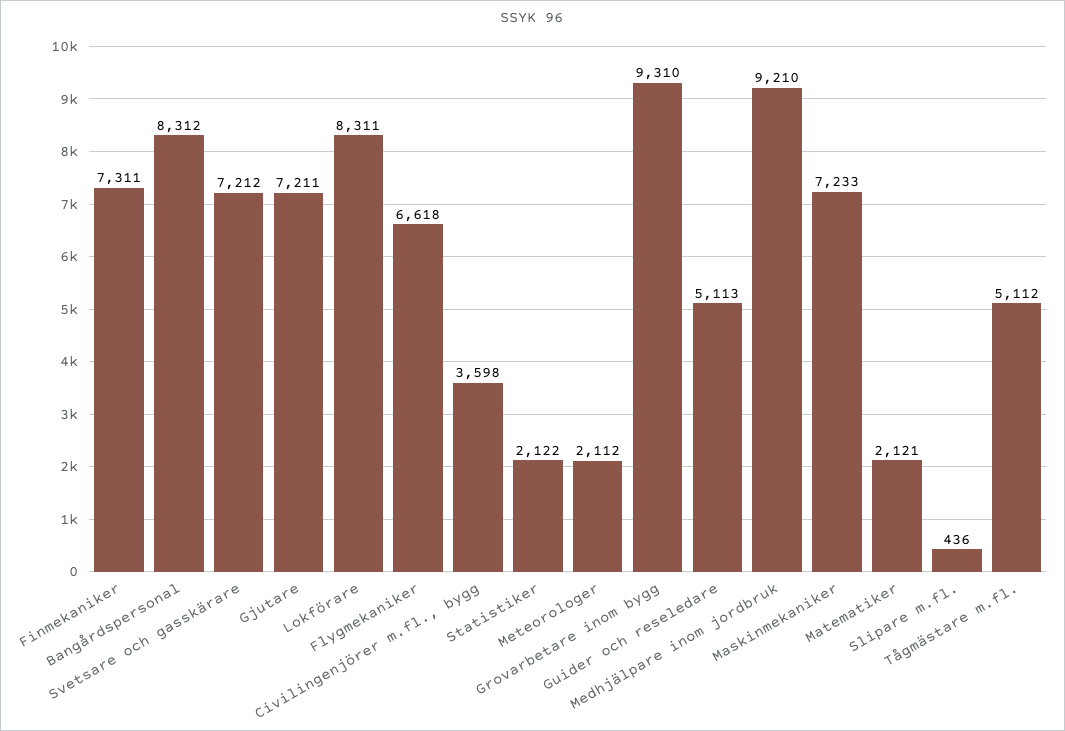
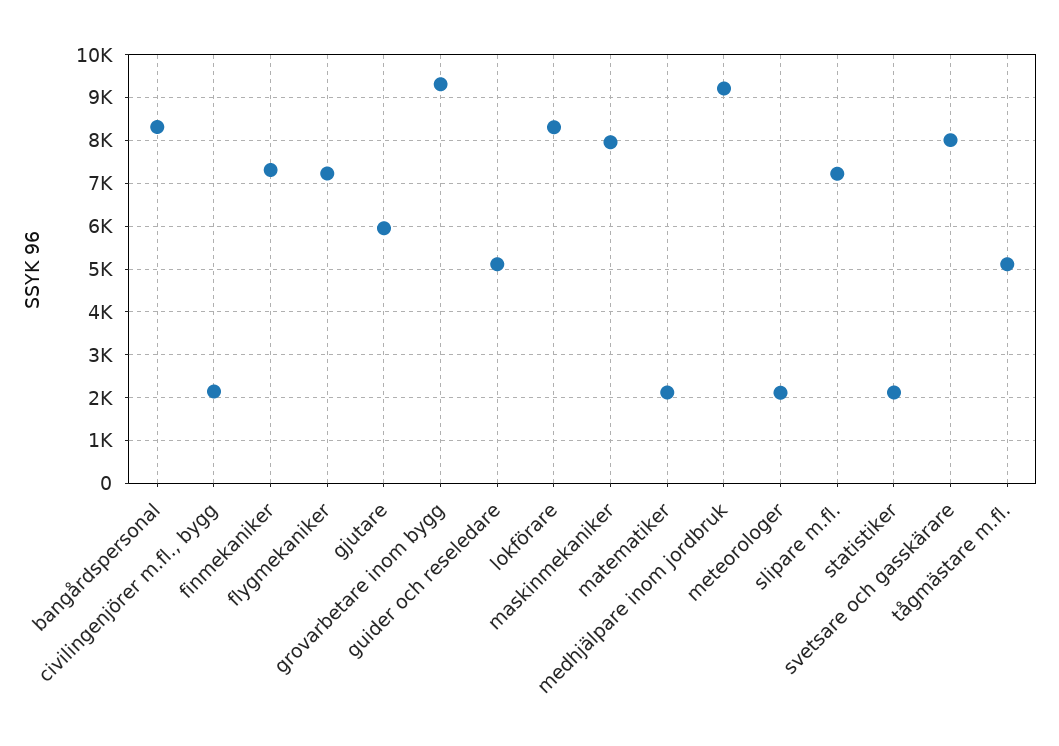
Svetsare och gasskärare: 7212 -> 8000
Gjutare: 7211 -> 6000
Flygmekaniker: 6618 -> 7200
Civilingenjörer m.fl., bygg: 3598 -> 2200
Maskinmekaniker: 7233 -> 8000
Slipare m.fl.: 436 -> 7200

